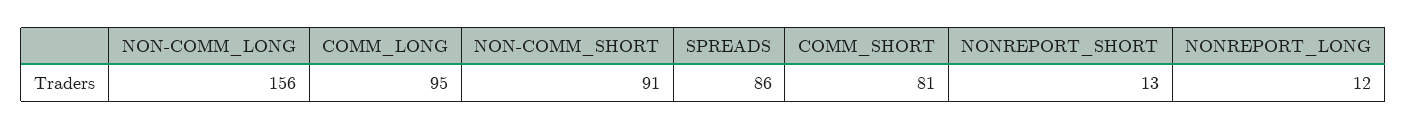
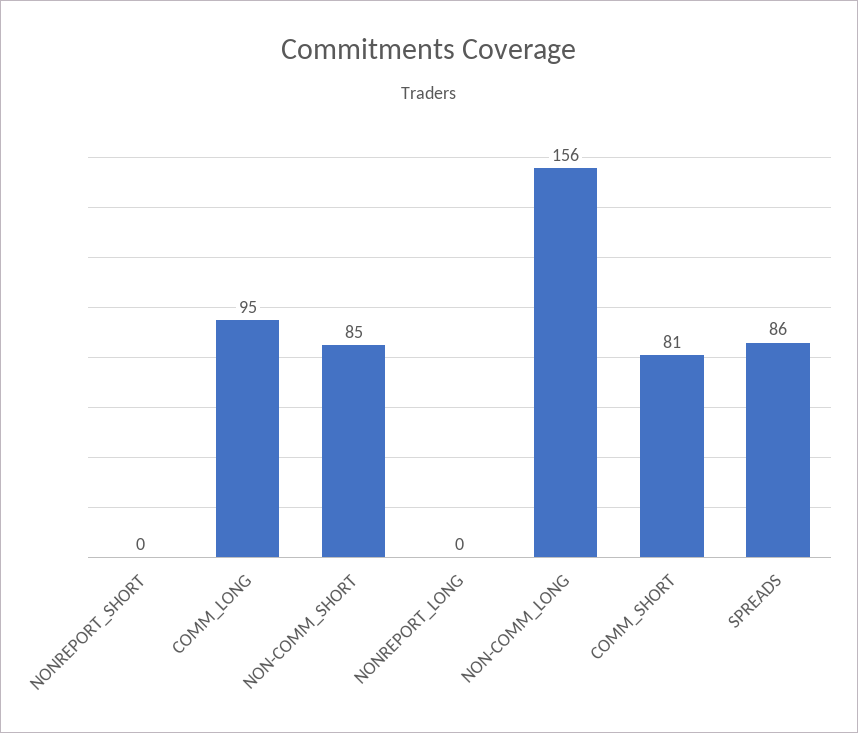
NON-COMM_SHORT: 91 -> 85
NONREPORT_SHORT: 13 -> 0
NONREPORT_LONG: 12 -> 0

